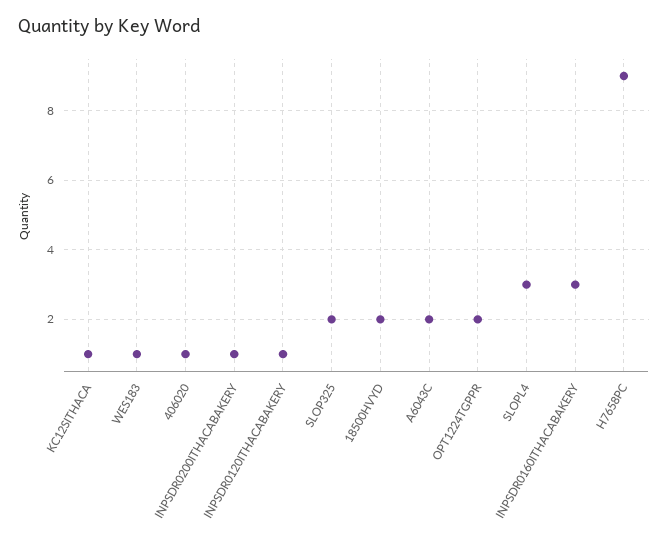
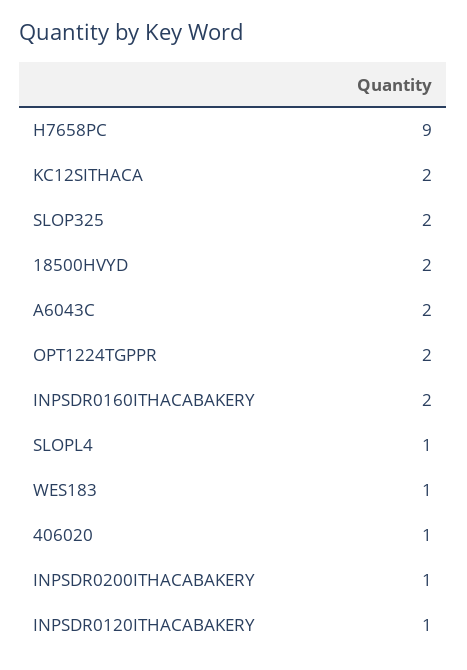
KC12SITHACA: 1 -> 2
SLOPL4: 3 -> 1
INPSDR0160ITHACABAKERY: 3 -> 2

